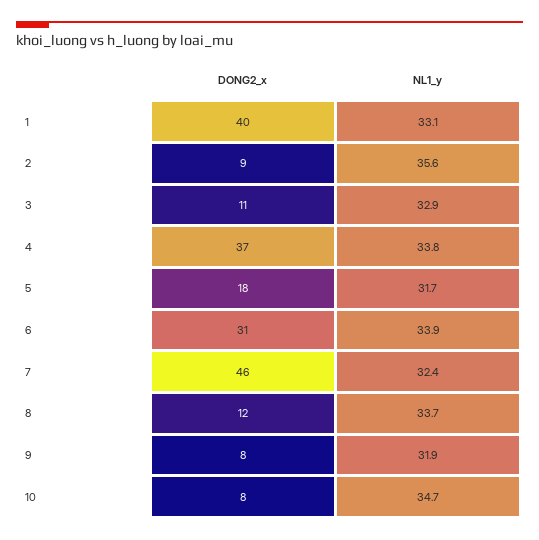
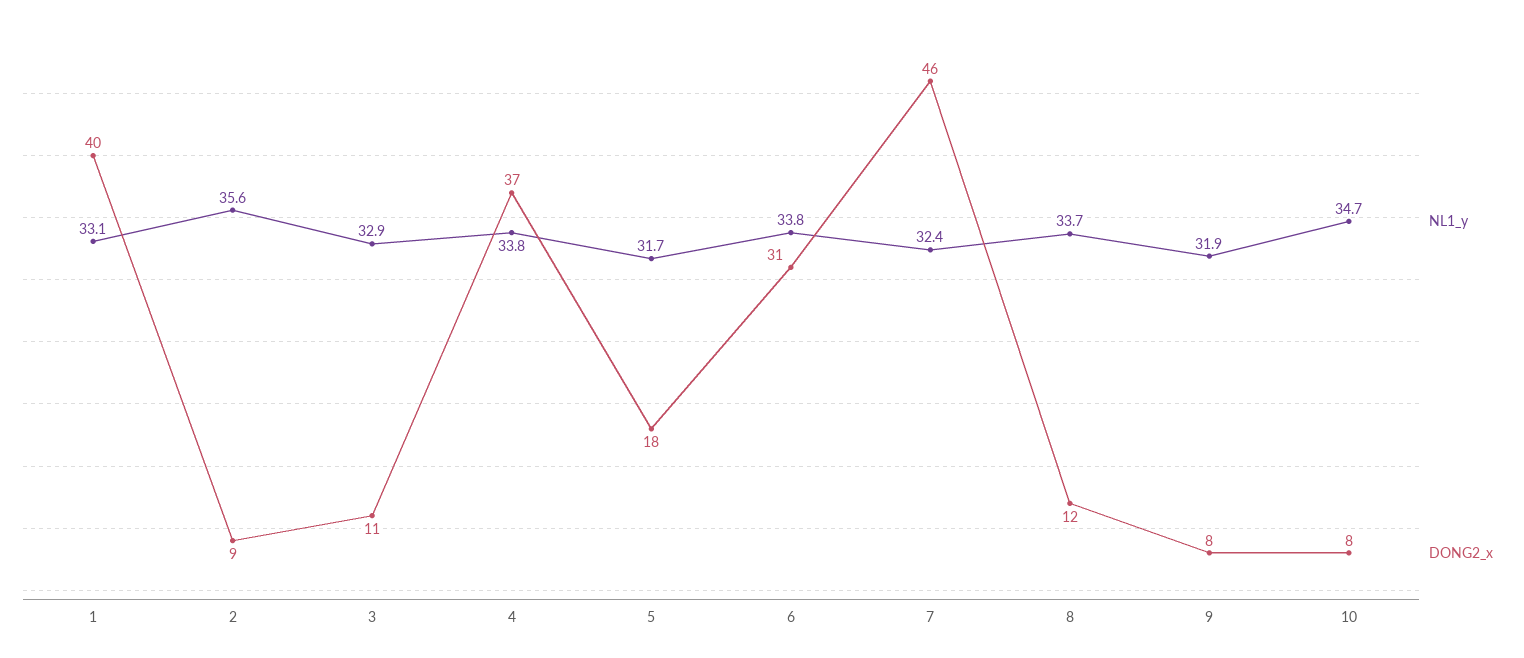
NL1_y, 6: 33.9 -> 33.8

